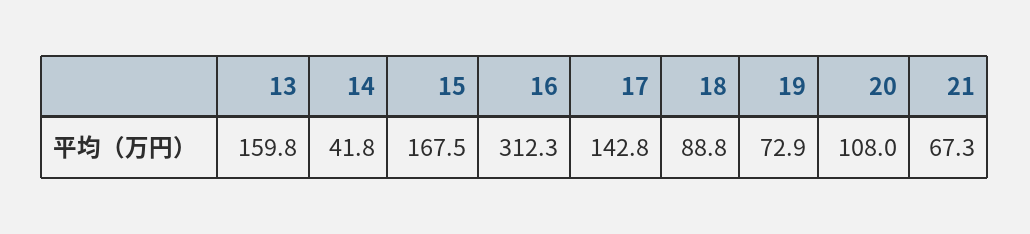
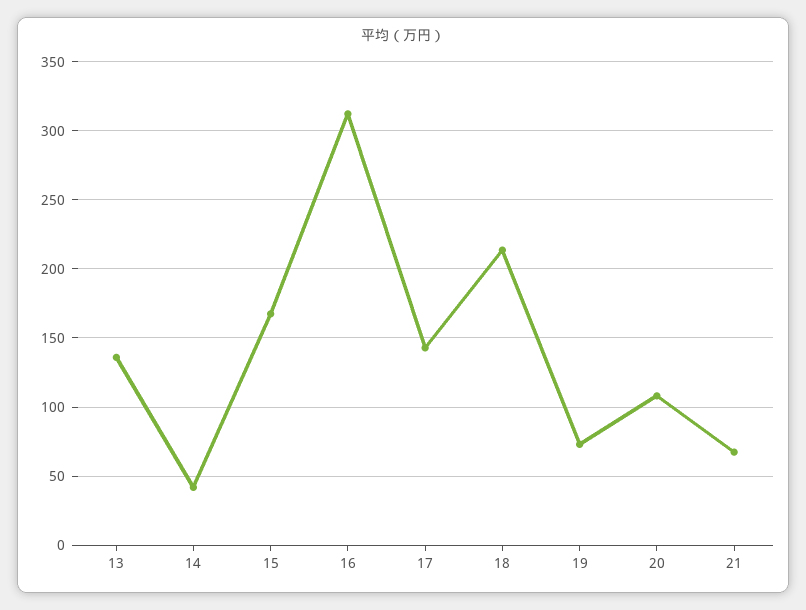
13: 159.8 -> 135
18: 88.8 -> 215

